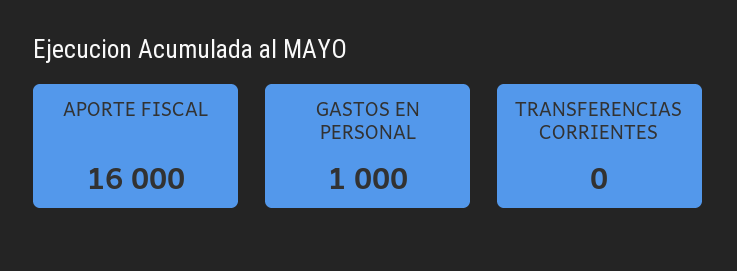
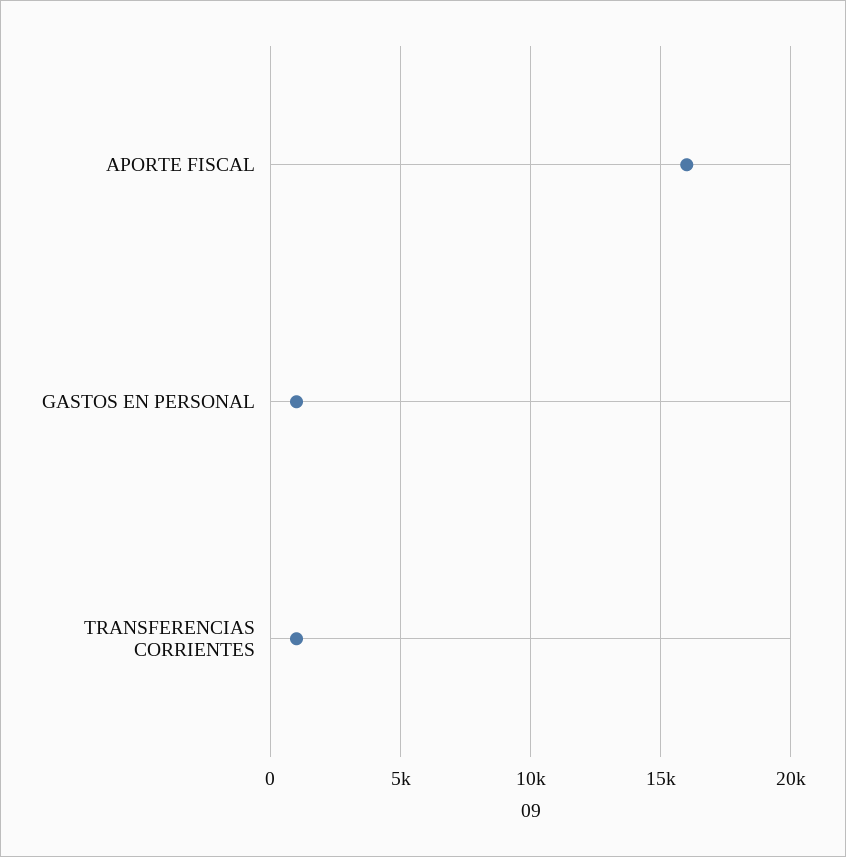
TRANSFERENCIAS CORRIENTES: 0 -> 1000

